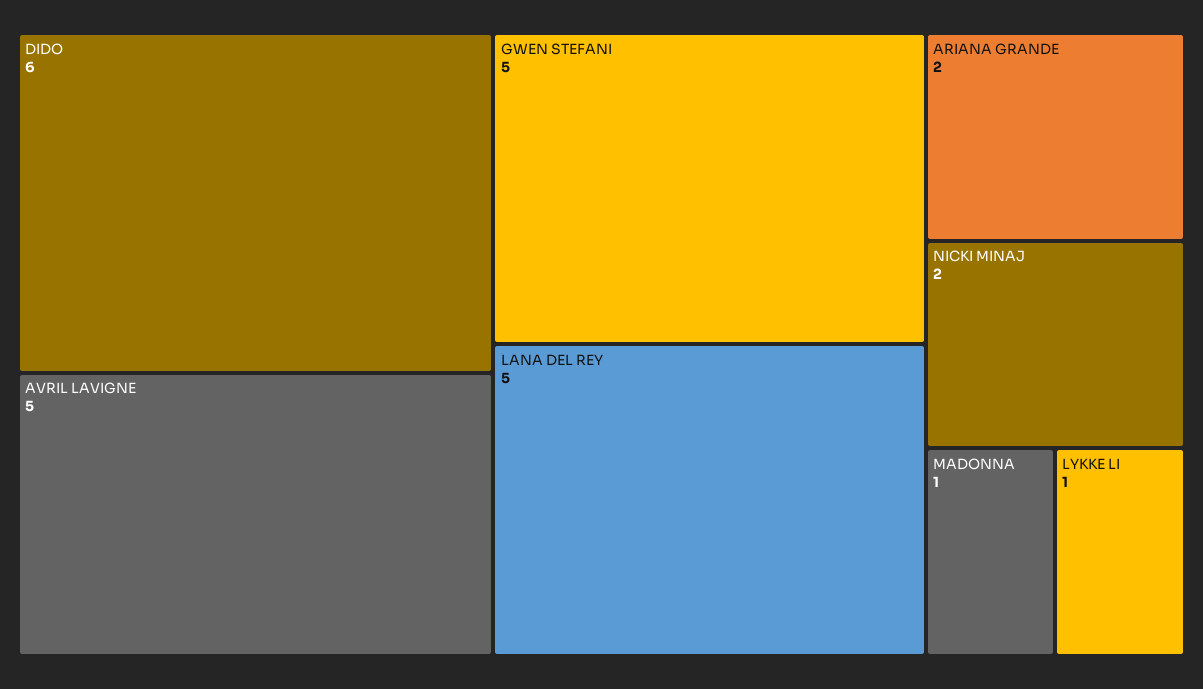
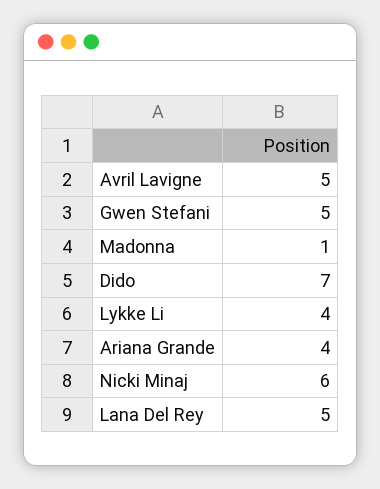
DIDO: 6 -> 7
ARIANA GRANDE: 2 -> 4
NICKI MINAJ: 2 -> 6
LYKKE LI: 1 -> 4

